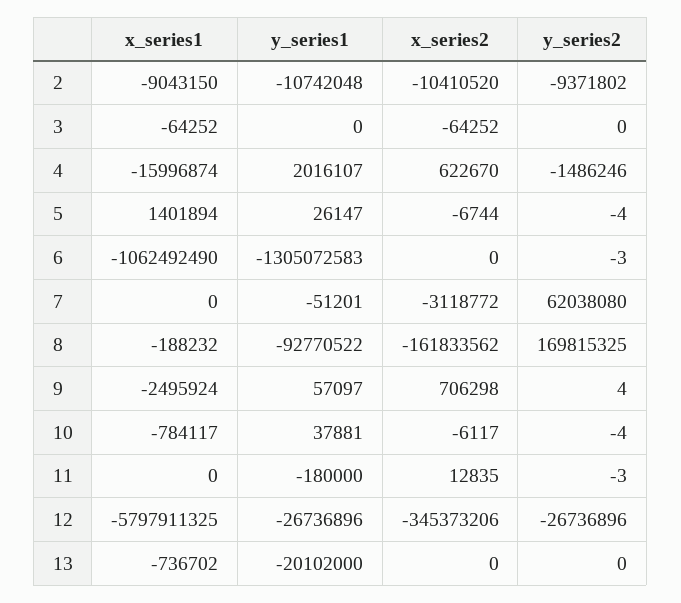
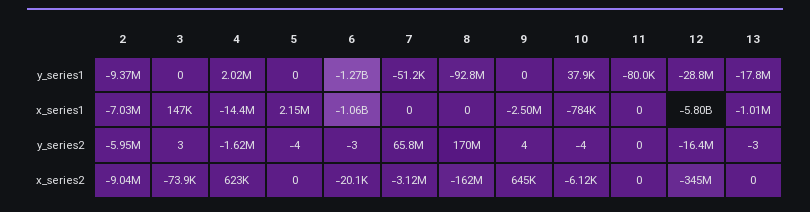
x_series1, 2: -9043150 -> -7030000
y_series1, 2: -10742048 -> -9370000
x_series2, 2: -10410520 -> -9040000
y_series2, 2: -9371802 -> -5950000
x_series1, 3: -64252 -> 147000
x_series2, 3: -64252 -> -73900
y_series2, 3: 0 -> 3
x_series1, 4: -15996874 -> -14400000
y_series2, 4: -1486246 -> -1620000
x_series1, 5: 1401894 -> 2150000
y_series1, 5: 26147 -> 0
x_series2, 5: -6744 -> 0
y_series1, 6: -1305072583 -> -1270000000
x_series2, 6: 0 -> -20100
y_series2, 7: 62038080 -> 65800000
x_series1, 8: -188232 -> 0
y_series1, 9: 57097 -> 0
x_series2, 9: 706298 -> 645000
y_series1, 11: -180000 -> -80000
x_series2, 11: 12835 -> 0
y_series2, 11: -3 -> 0
y_series1, 12: -26736896 -> -28800000
y_series2, 12: -26736896 -> -16400000
x_series1, 13: -736702 -> -1010000
y_series1, 13: -20102000 -> -17800000
y_series2, 13: 0 -> -3

